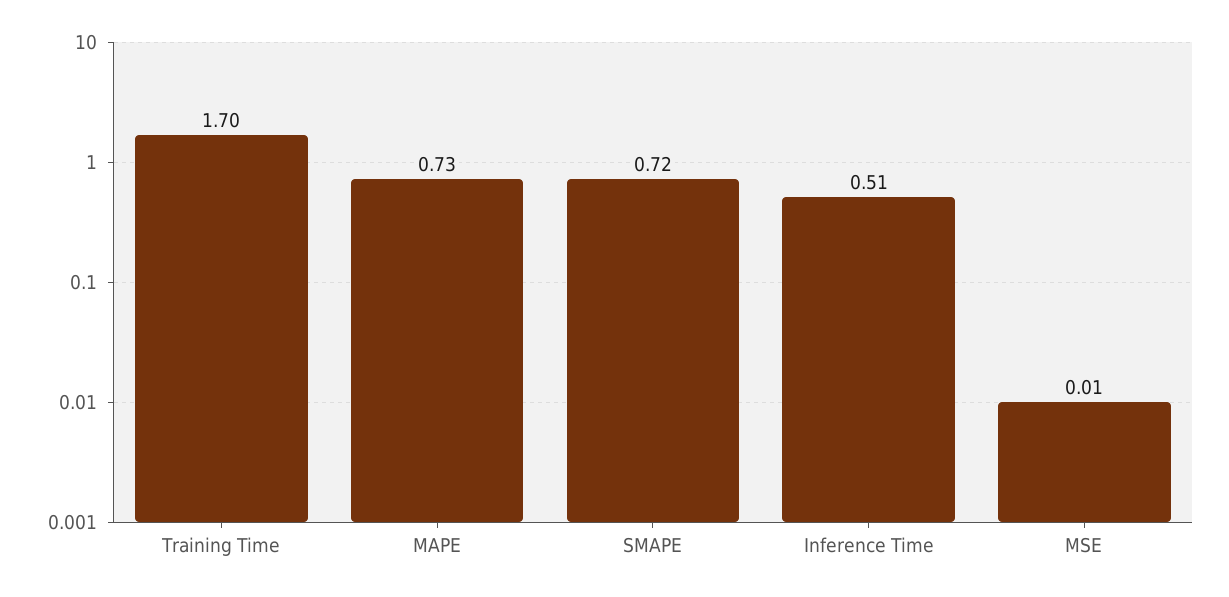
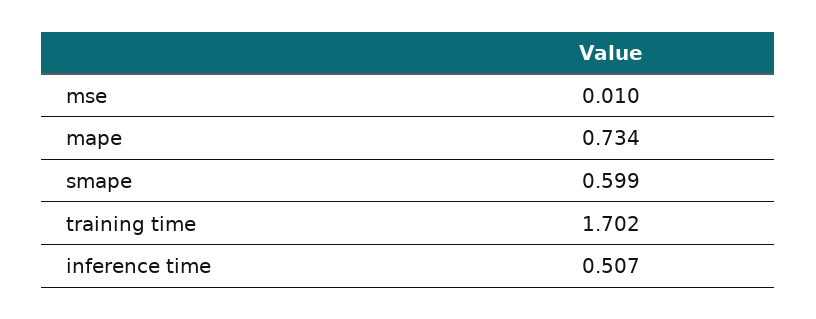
SMAPE: 0.72 -> 0.599

